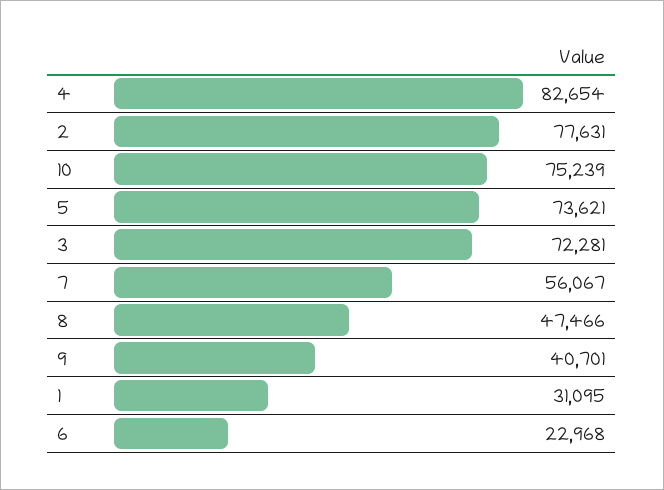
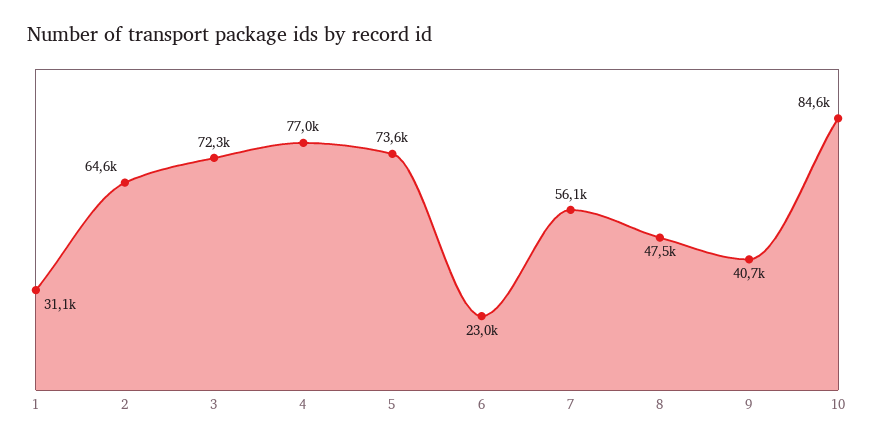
4: 82654 -> 77000
2: 77631 -> 64600
10: 75239 -> 84600

